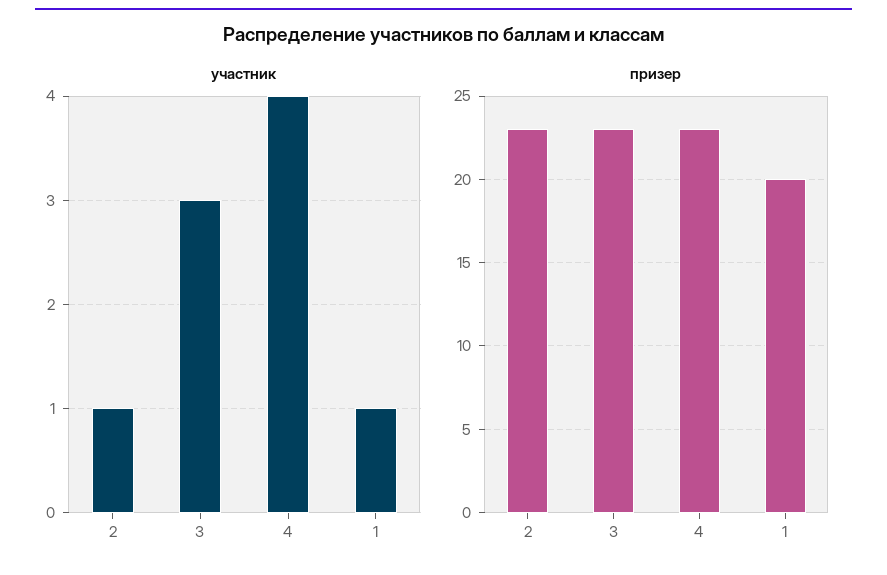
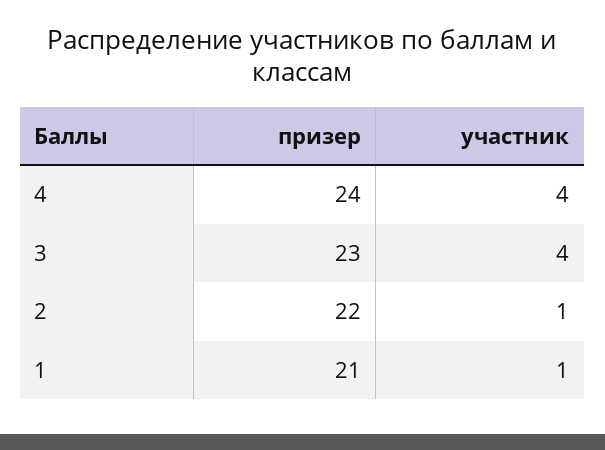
участник, 3: 3 -> 4
призер, 2: 23 -> 22
призер, 4: 23 -> 24
призер, 1: 20 -> 21

